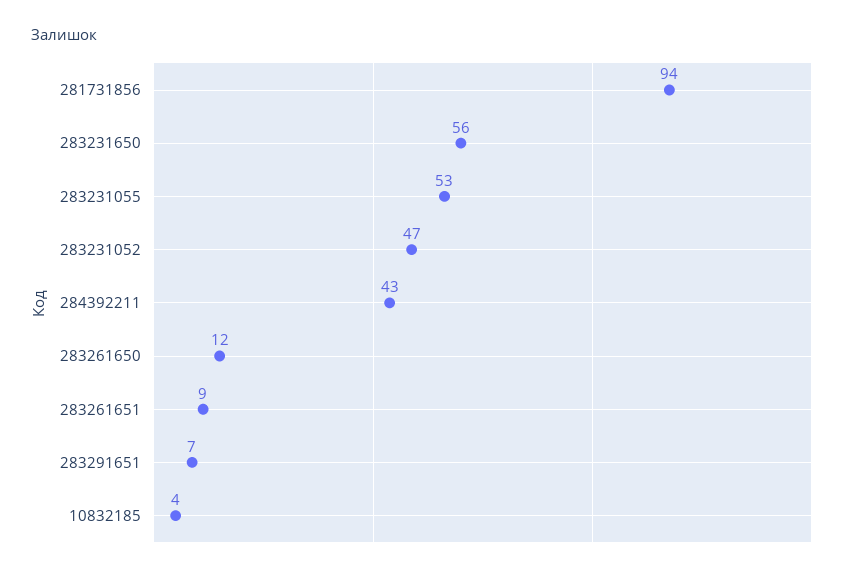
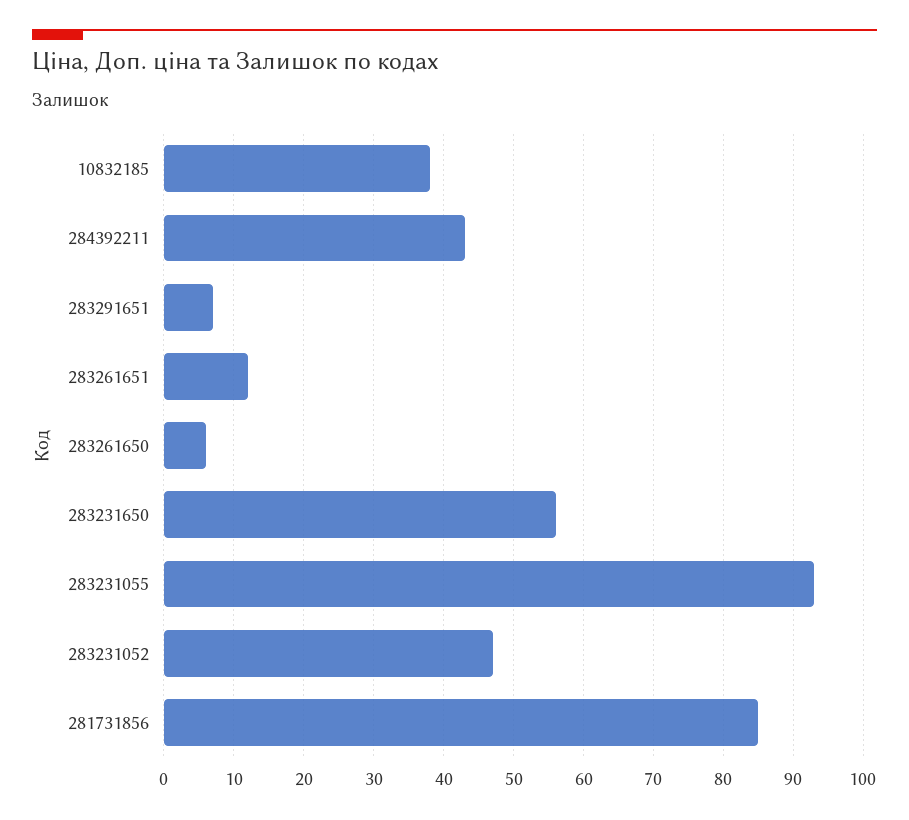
281731856: 94 -> 85
283231055: 53 -> 93
283261650: 12 -> 6
283261651: 9 -> 12
10832185: 4 -> 38

